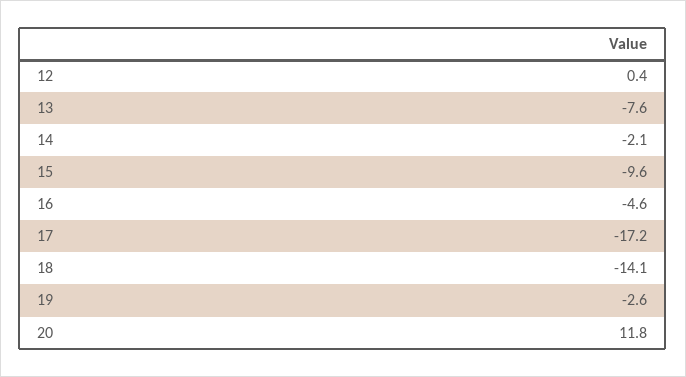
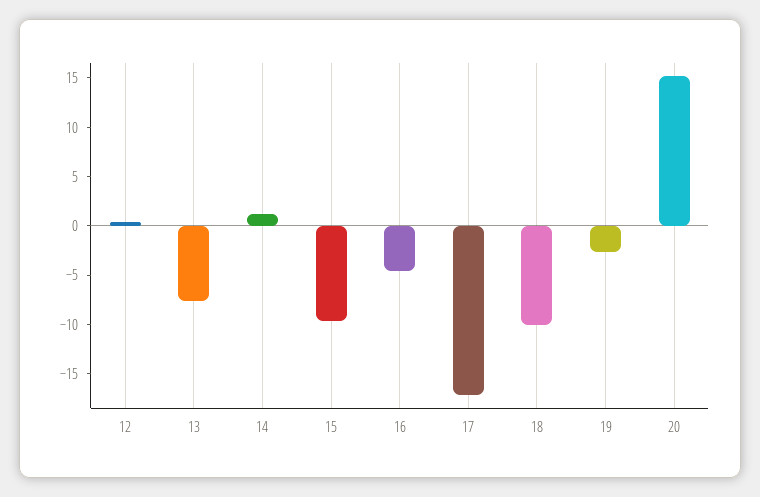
14: -2.1 -> 1
18: -14.1 -> -10
20: 11.8 -> 15

